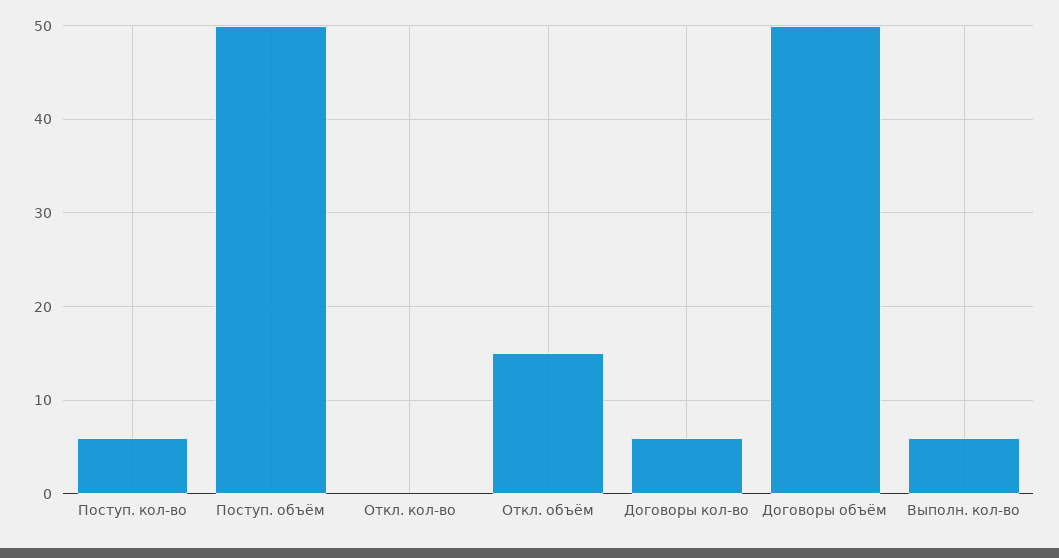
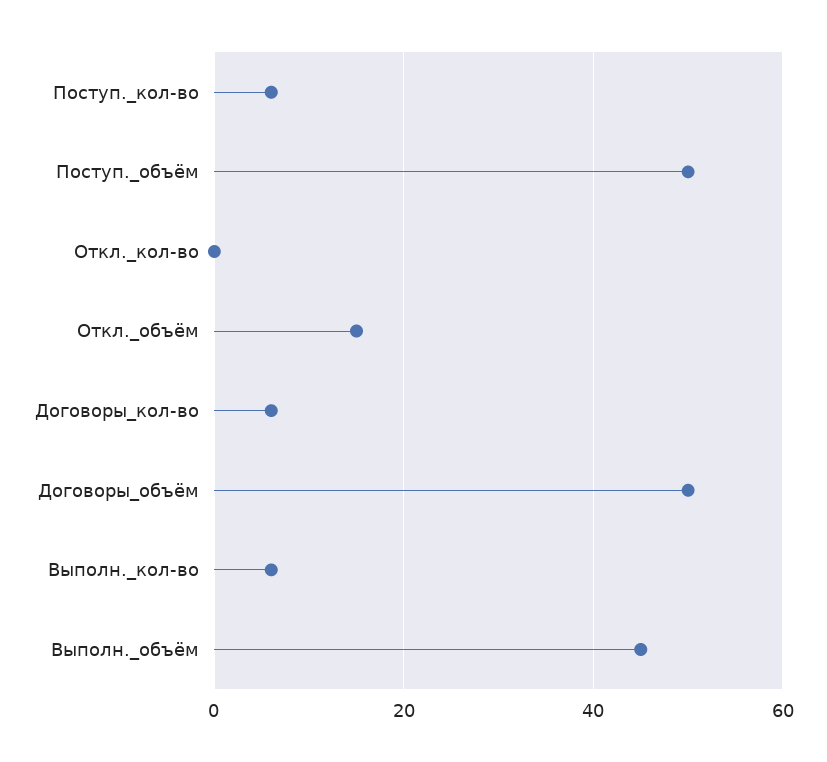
Выполн._объём: none -> 45

